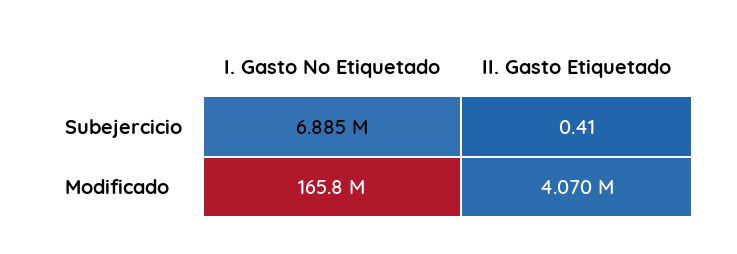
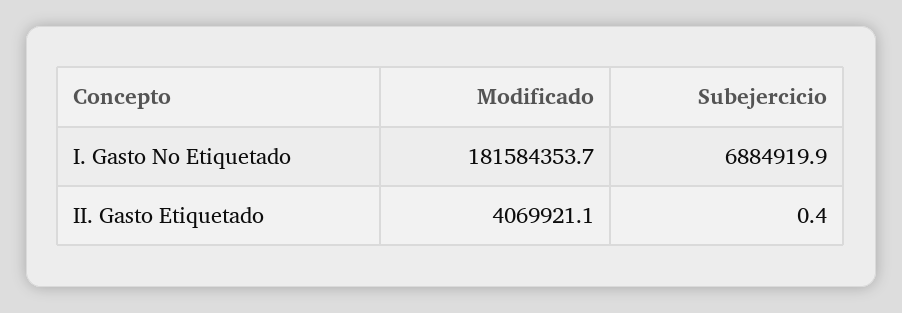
I. Gasto No Etiquetado, Modificado: 165800000 -> 181584353.7

